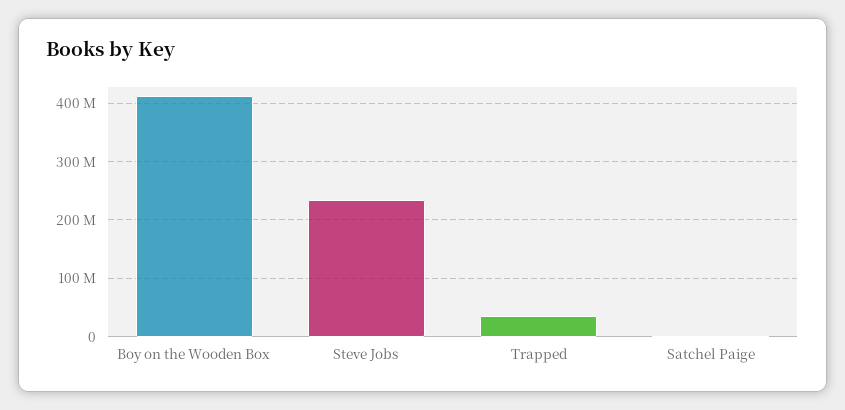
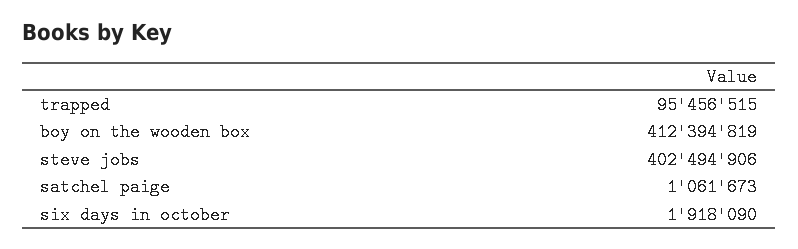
Steve Jobs: 240000000 -> 402494906
Trapped: 40000000 -> 95456515
six days in october: none -> 1918090

